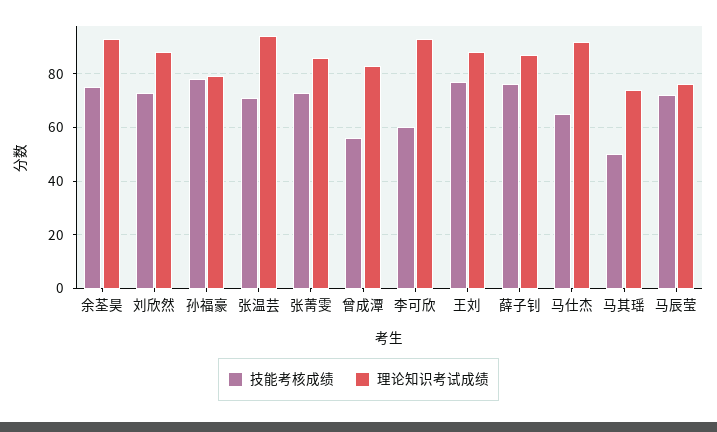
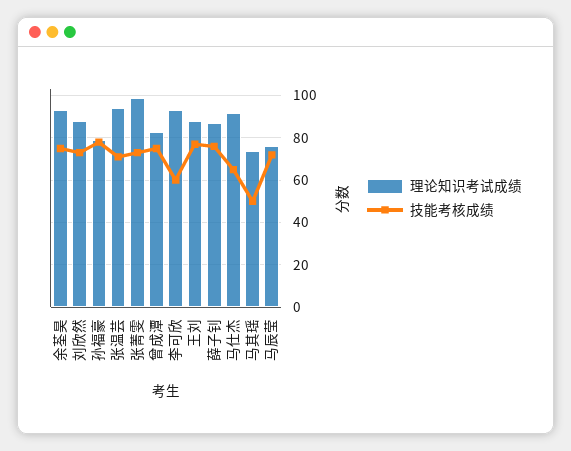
理论知识考试成绩, 张菁雯: 85 -> 100
技能考核成绩, 曾成潭: 55 -> 75

